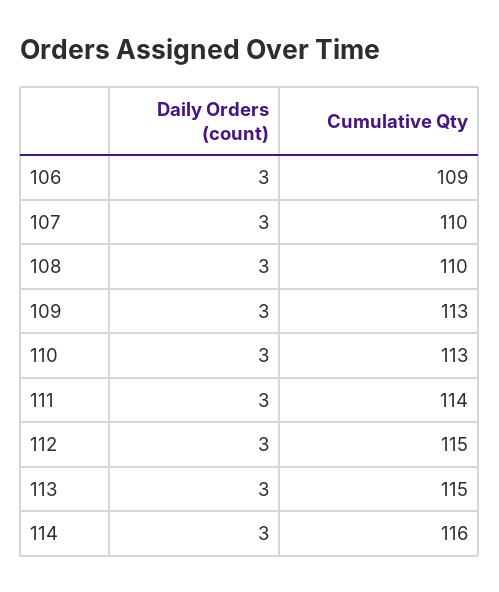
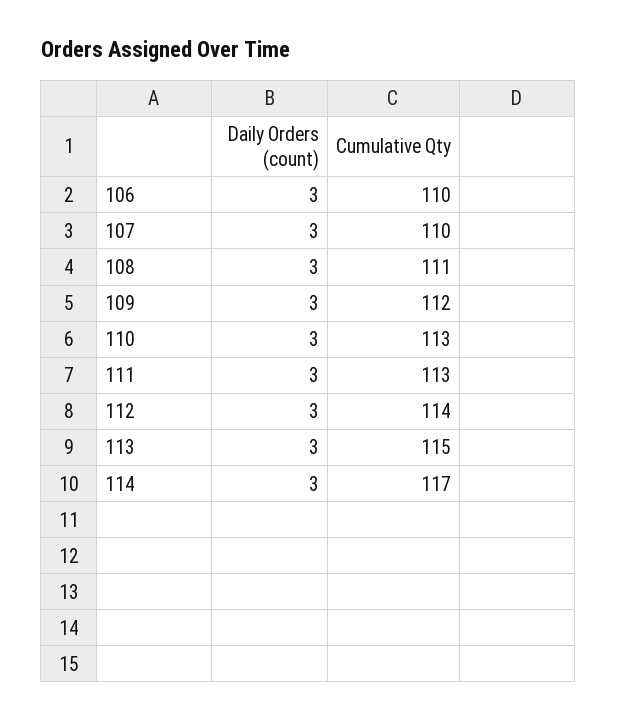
Cumulative Qty, 106: 109 -> 110
Cumulative Qty, 108: 110 -> 111
Cumulative Qty, 109: 113 -> 112
Cumulative Qty, 111: 114 -> 113
Cumulative Qty, 112: 115 -> 114
Cumulative Qty, 114: 116 -> 117

